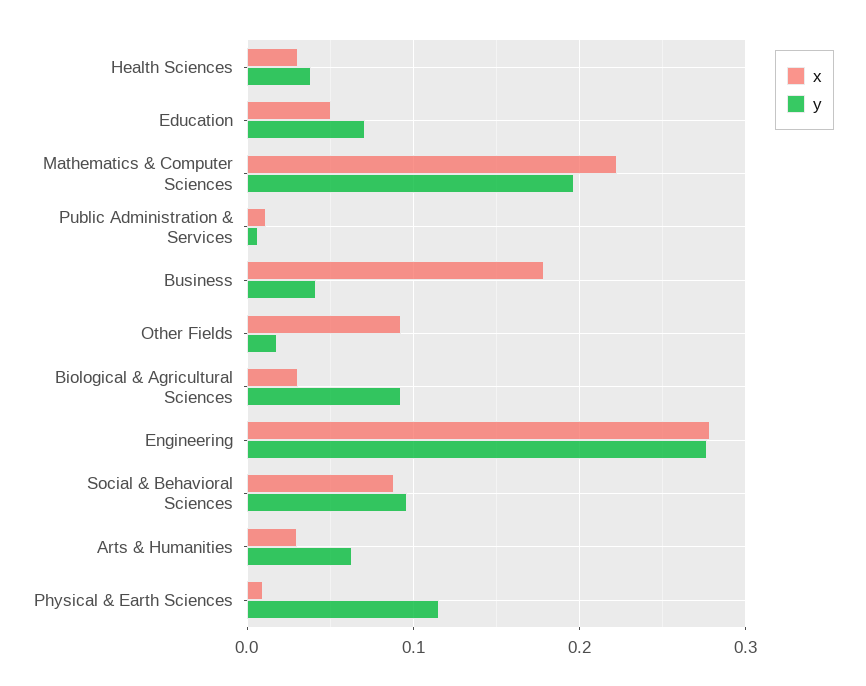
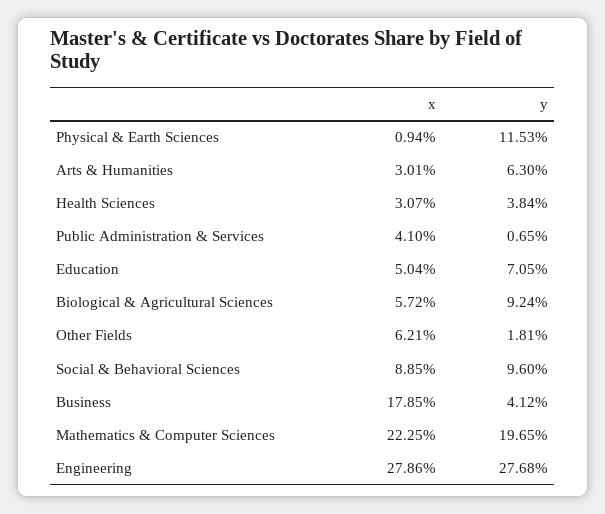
x, Public Administration & Services: 0.01 -> 0.041
x, Other Fields: 0.09 -> 0.0621
x, Biological & Agricultural Sciences: 0.03 -> 0.0572

